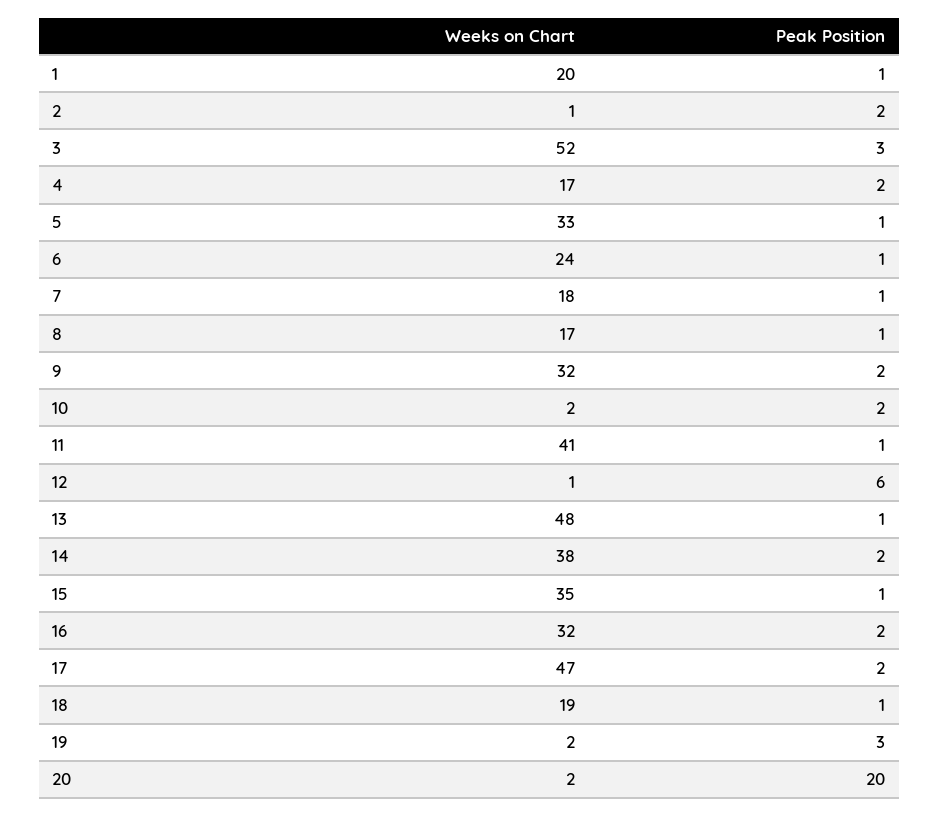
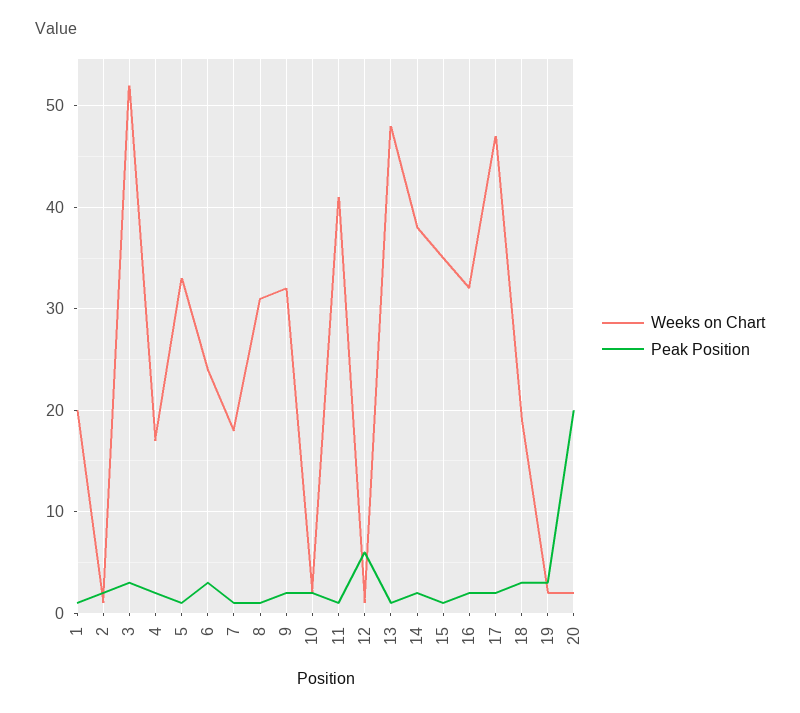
Peak Position, 6: 1 -> 3
Weeks on Chart, 8: 17 -> 31
Peak Position, 18: 1 -> 3

